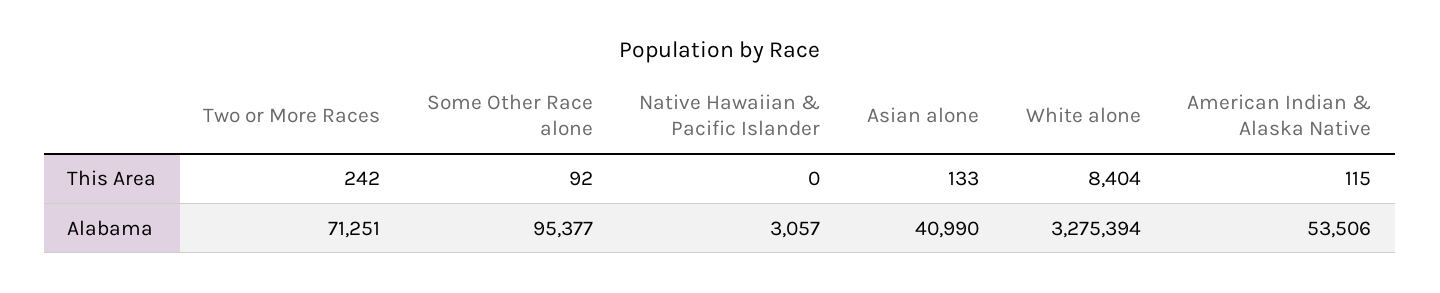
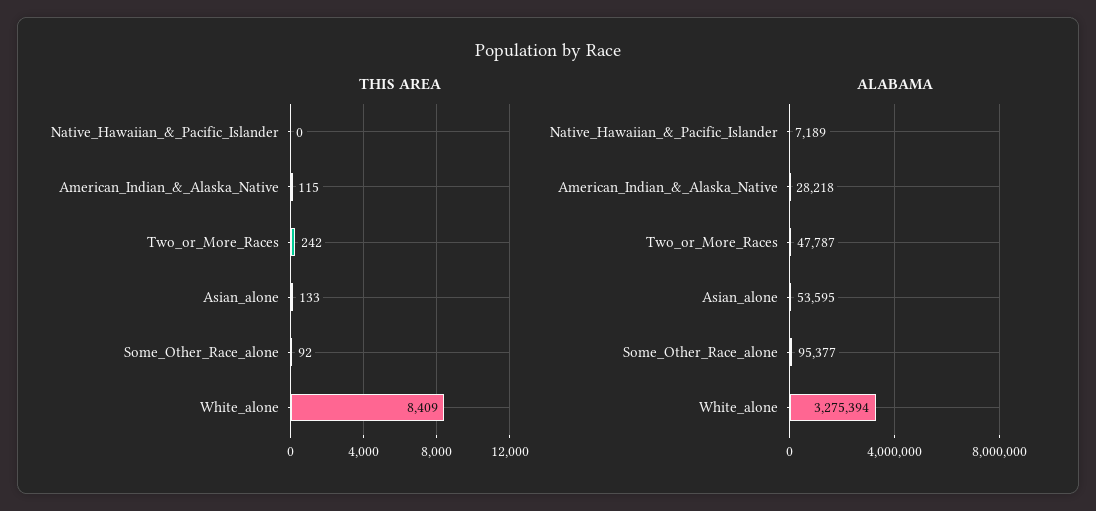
This Area, White alone: 8404 -> 8409
Alabama, Two or More Races: 71251 -> 47787
Alabama, Native Hawaiian & Pacific Islander: 3057 -> 7189
Alabama, Asian alone: 40990 -> 53595
Alabama, American Indian & Alaska Native: 53506 -> 28218

